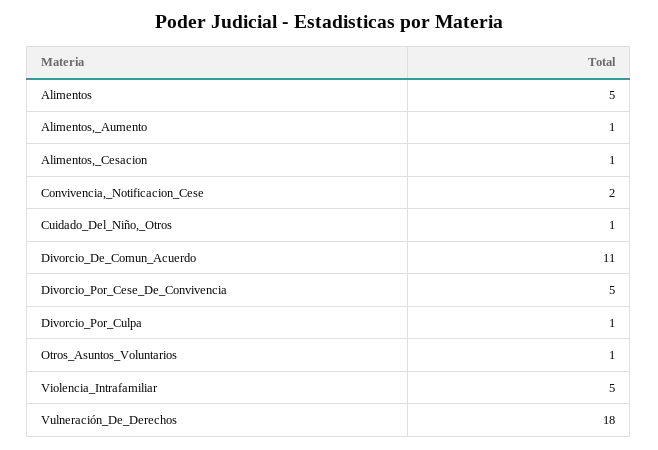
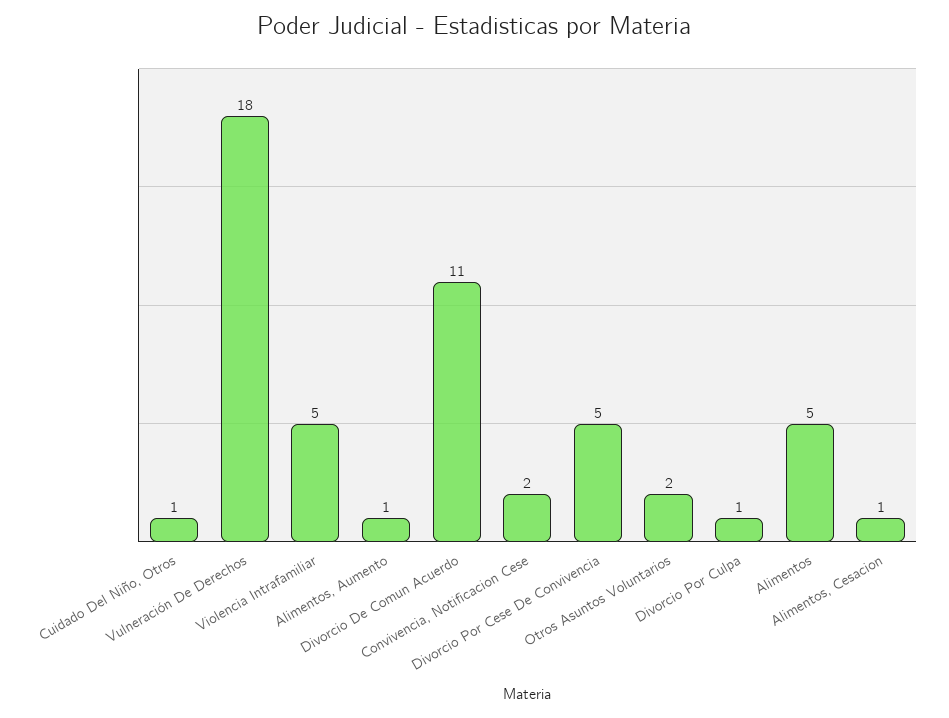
Otros_Asuntos_Voluntarios: 1 -> 2

